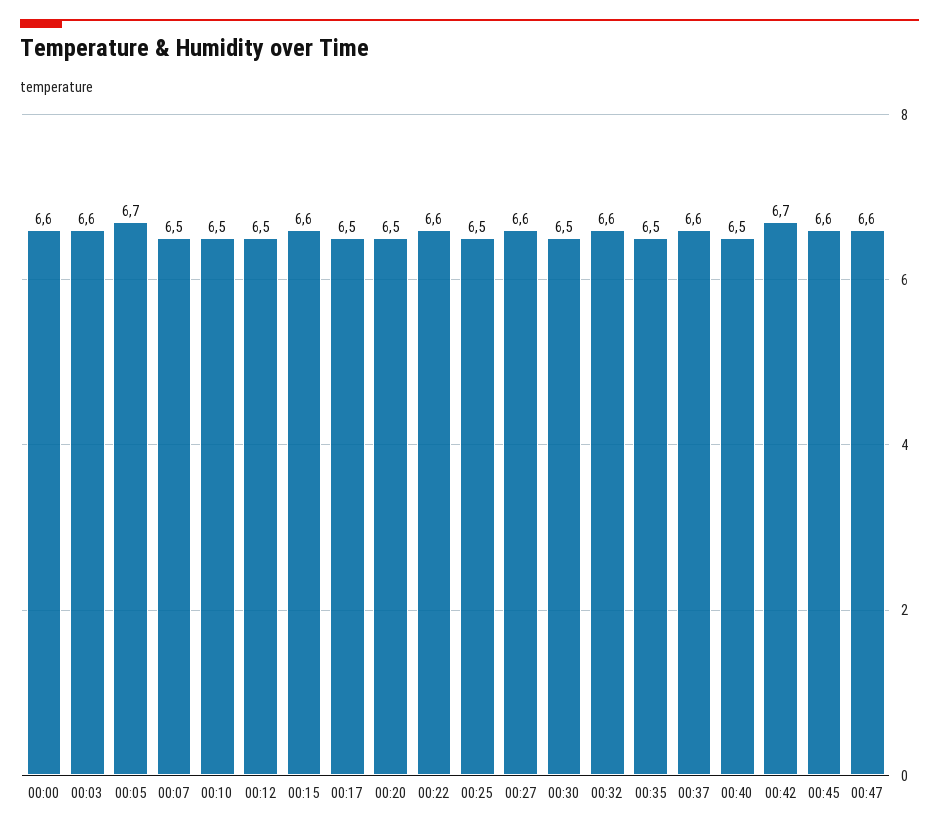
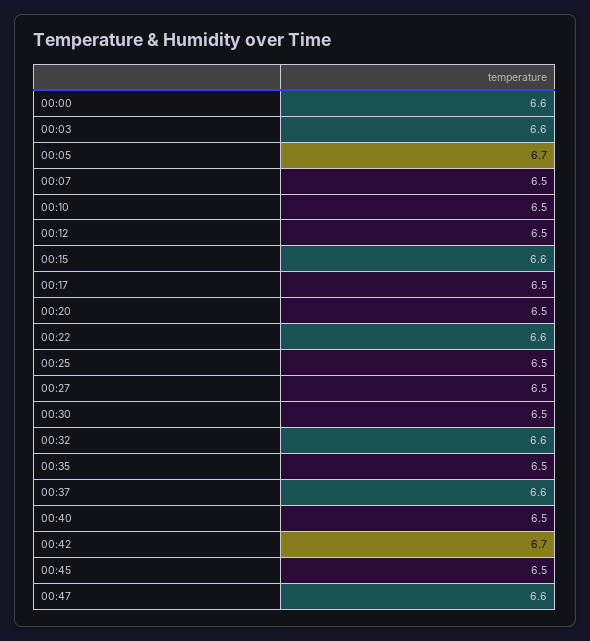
00:27: 6.6 -> 6.5
00:45: 6.6 -> 6.5

